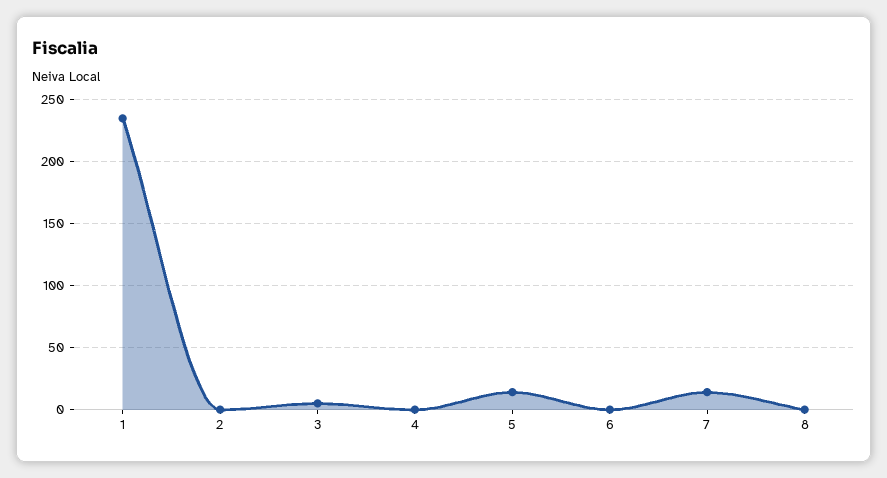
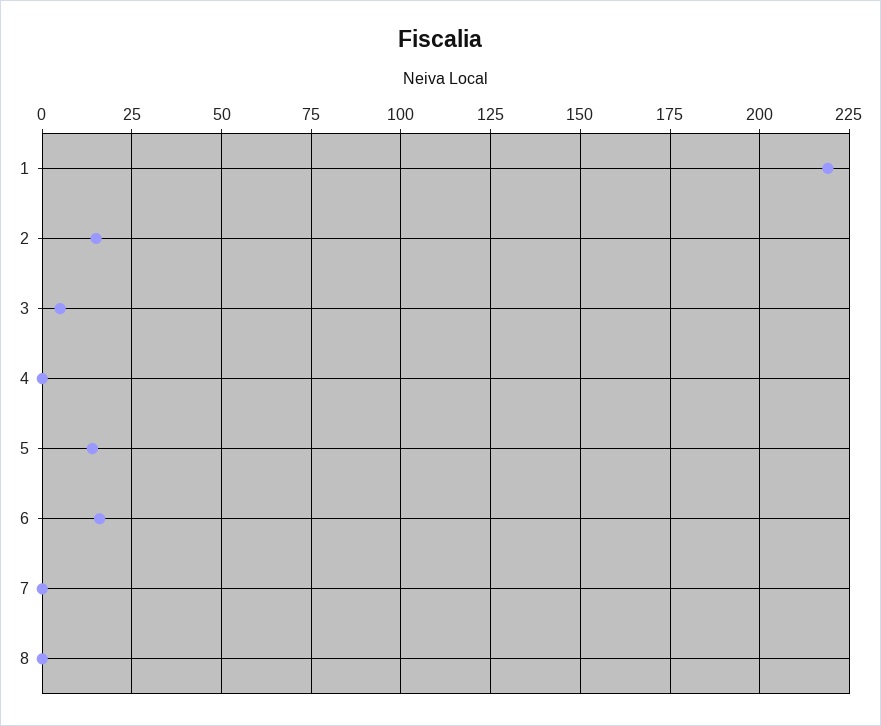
1: 235 -> 220
2: 0 -> 15
6: 0 -> 15
7: 15 -> 0

